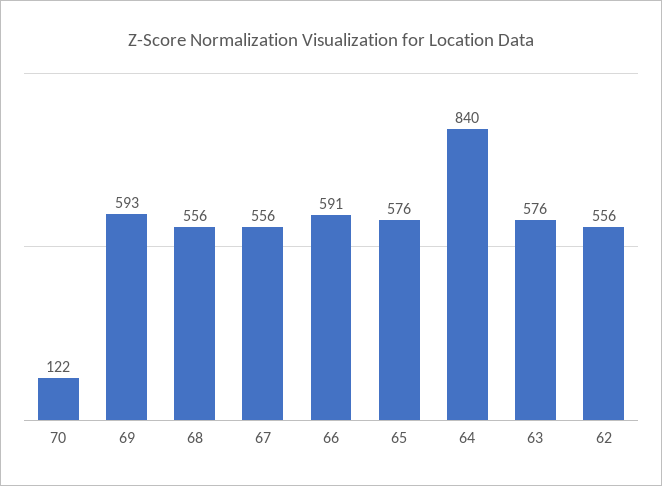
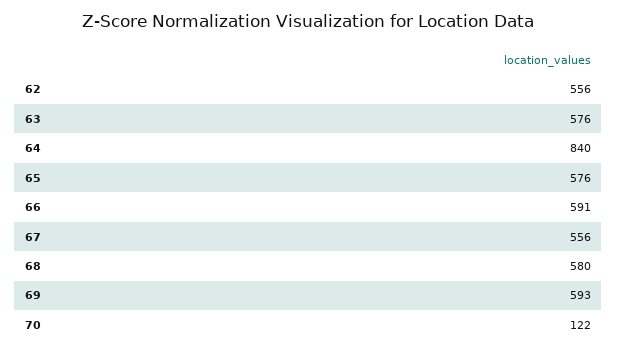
68: 556 -> 580

